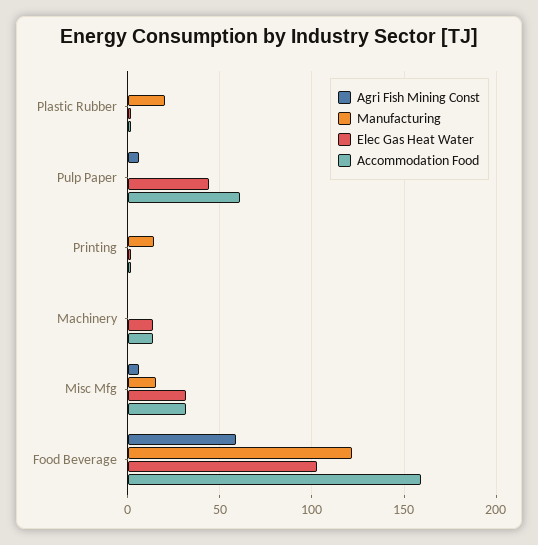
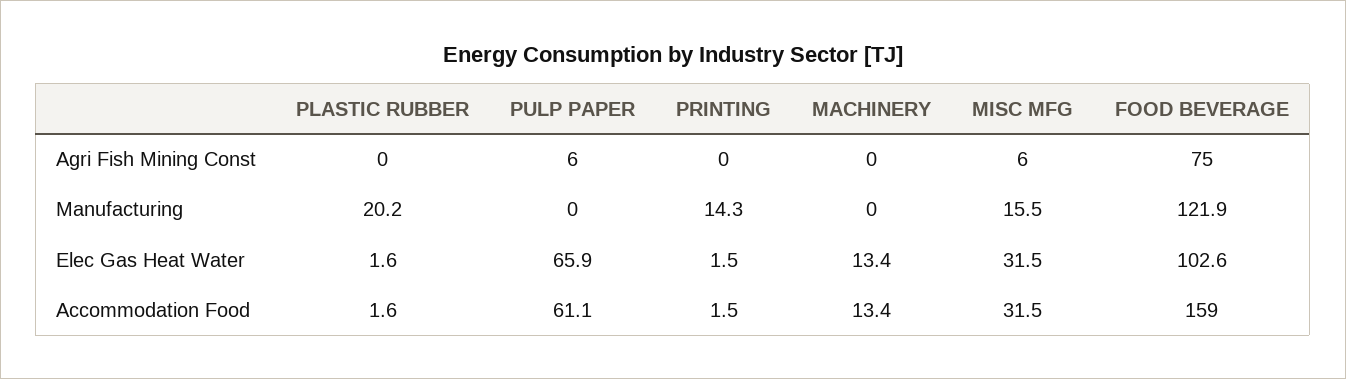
Elec Gas Heat Water, Pulp Paper: 45 -> 65.9
Agri Fish Mining Const, Food Beverage: 60 -> 75

